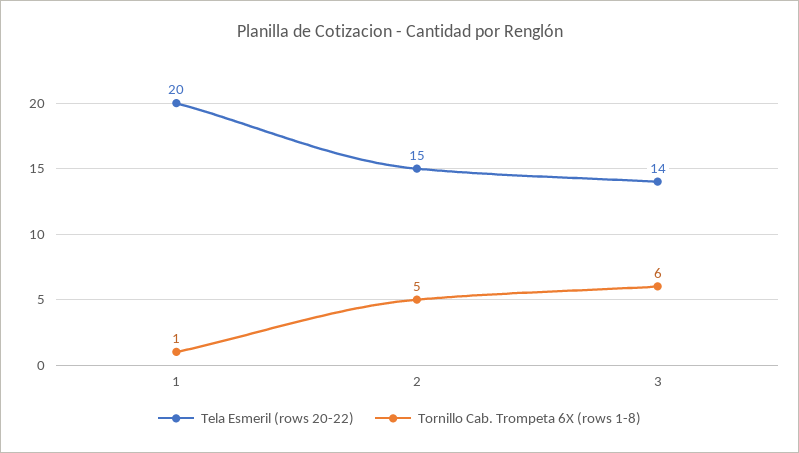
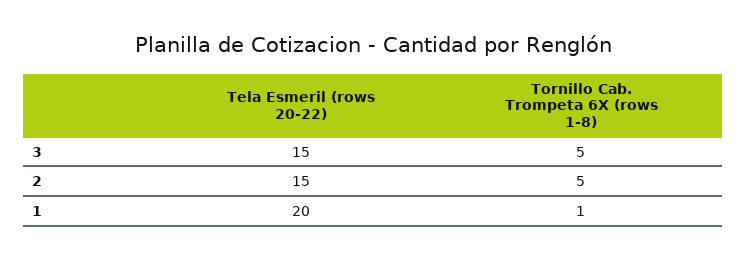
Tela Esmeril (rows 20-22), 3: 14 -> 15
Tornillo Cab. Trompeta 6X (rows 1-8), 3: 6 -> 5

